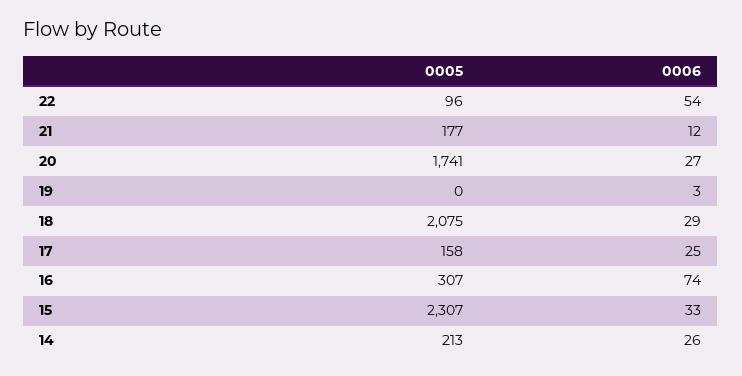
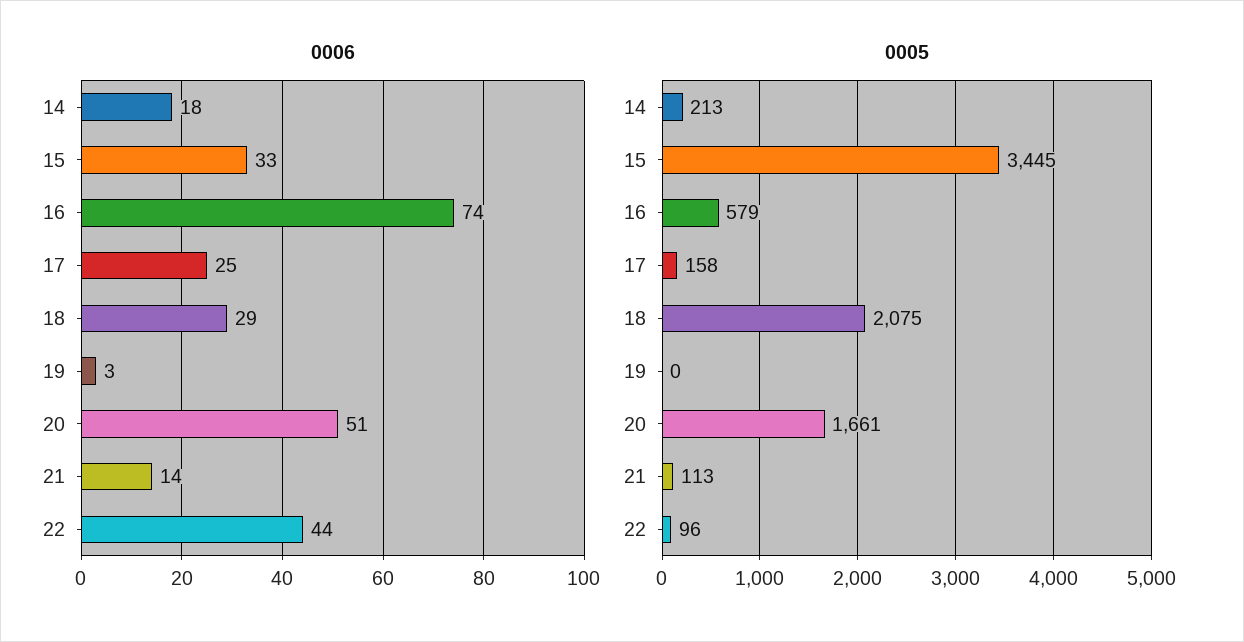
0006, 22: 54 -> 44
0005, 21: 177 -> 113
0006, 21: 12 -> 14
0005, 20: 1741 -> 1661
0006, 20: 27 -> 51
0005, 16: 307 -> 579
0005, 15: 2307 -> 3445
0006, 14: 26 -> 18

